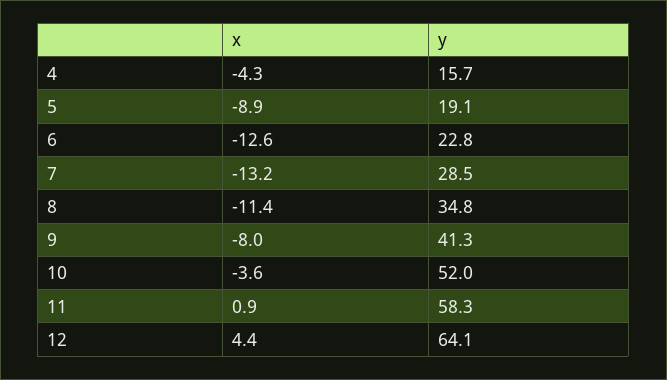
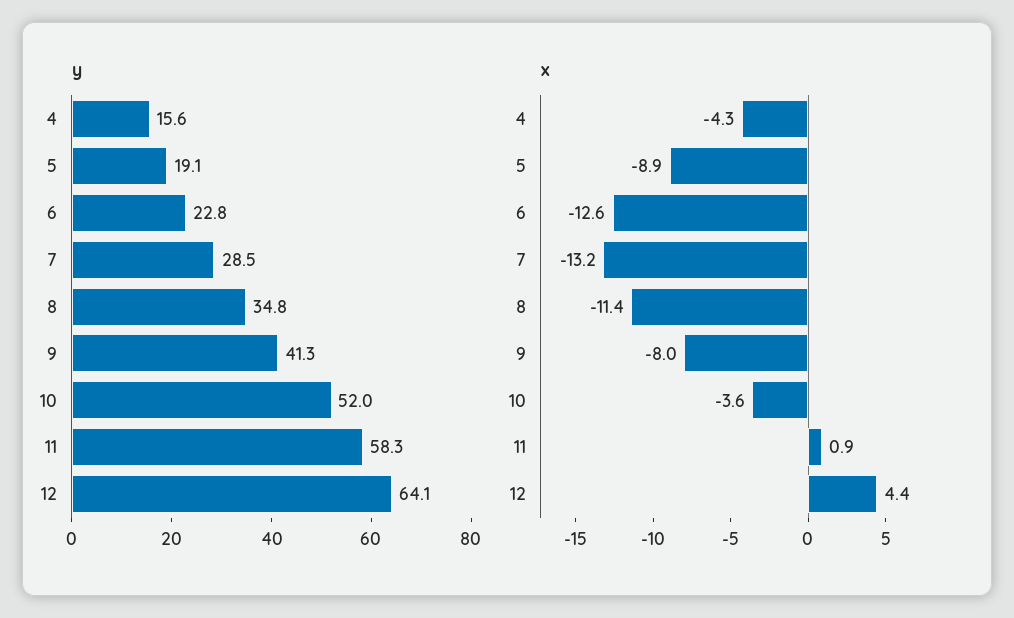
y, 4: 15.7 -> 15.6

